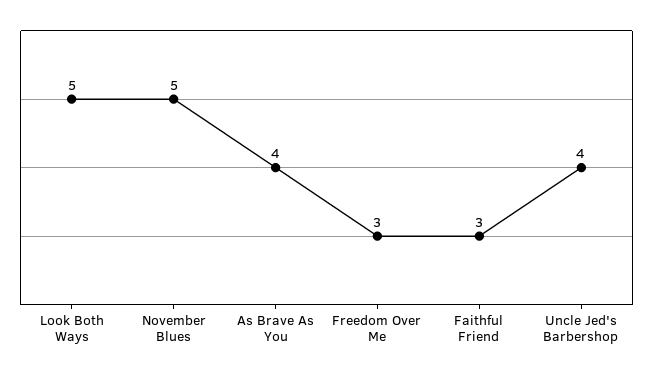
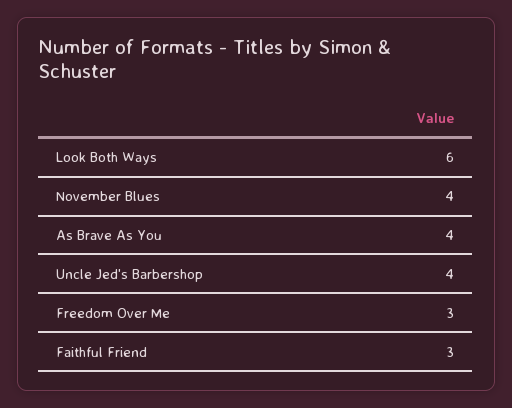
Look Both Ways: 5 -> 6
November Blues: 5 -> 4

